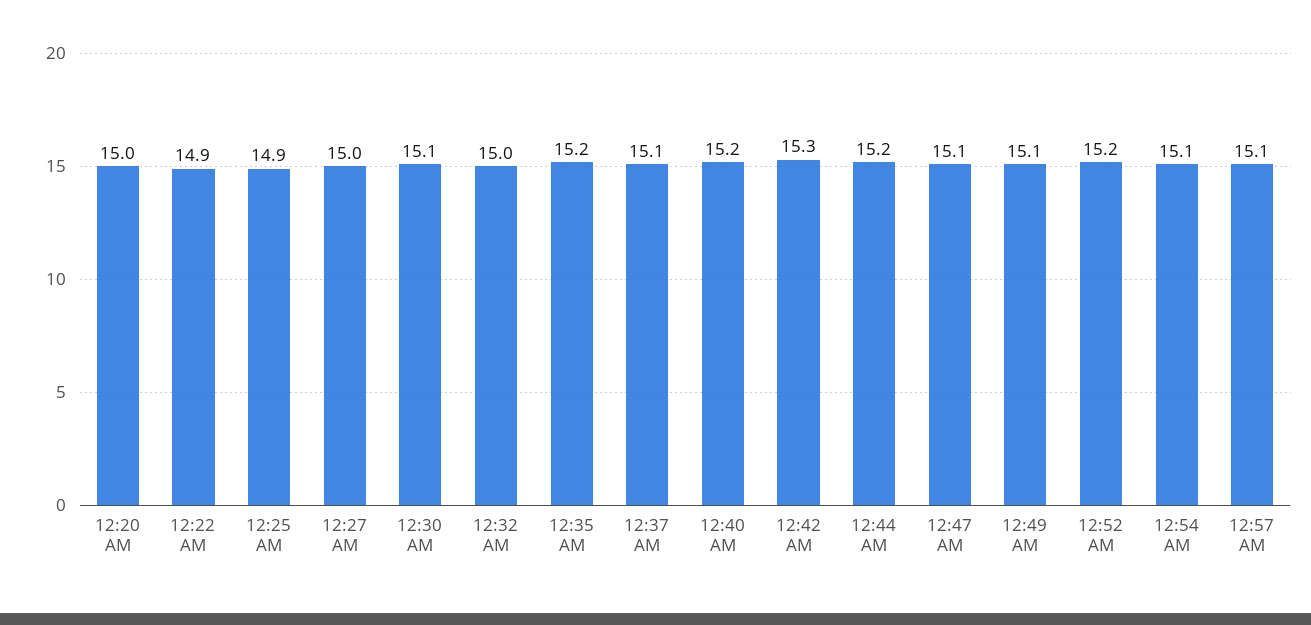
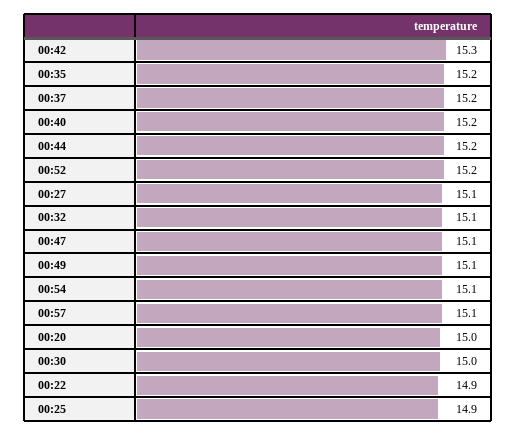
12:27 AM: 15 -> 15.1
12:30 AM: 15.1 -> 15
12:32 AM: 15 -> 15.1
12:37 AM: 15.1 -> 15.2

